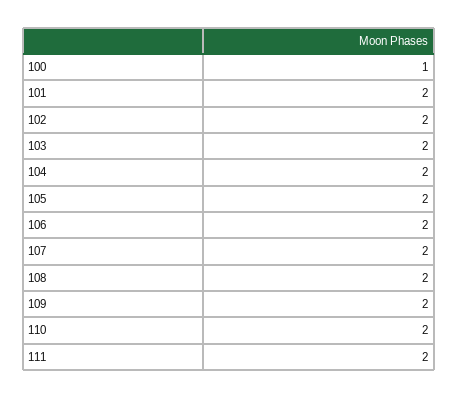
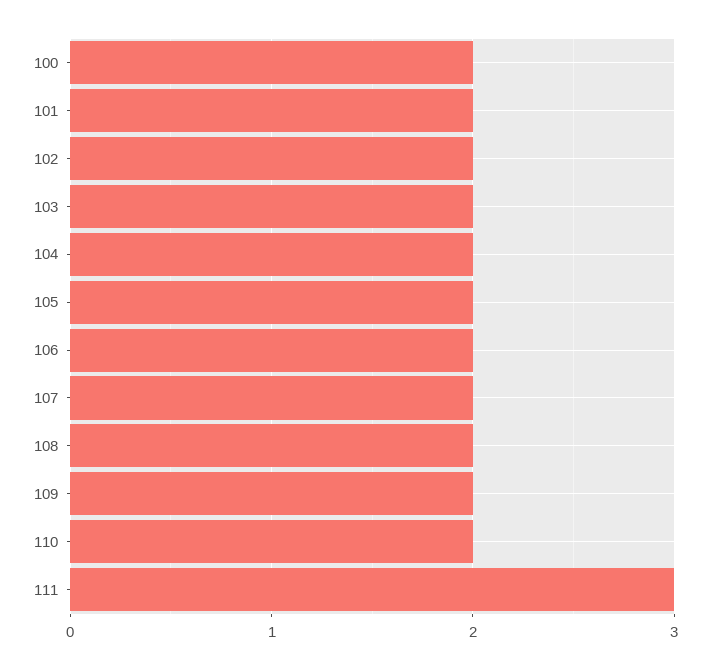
100: 1 -> 2
111: 2 -> 3

